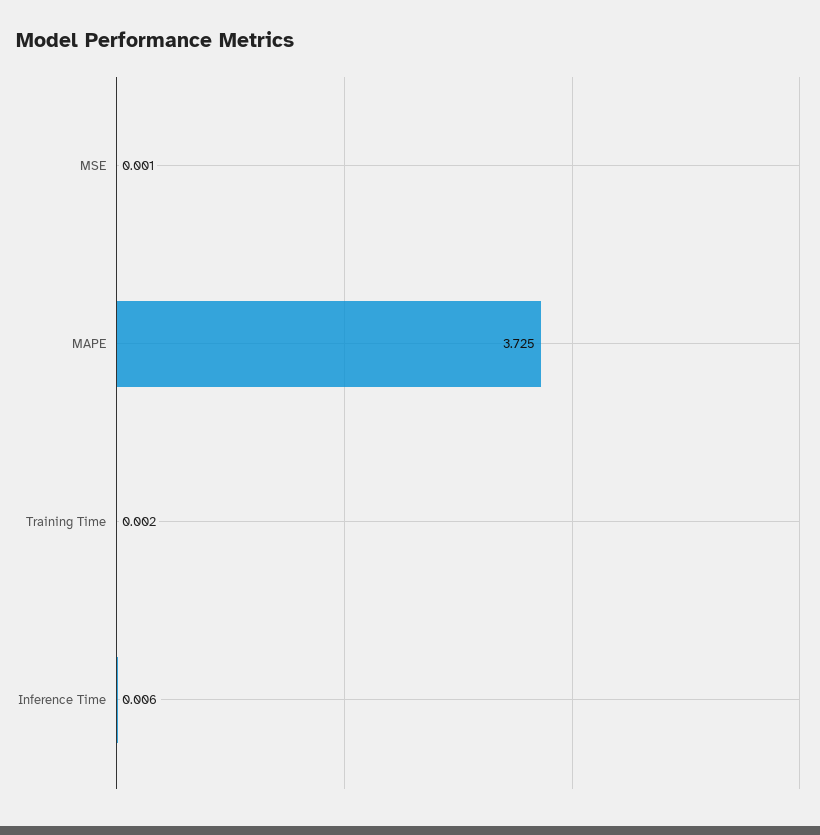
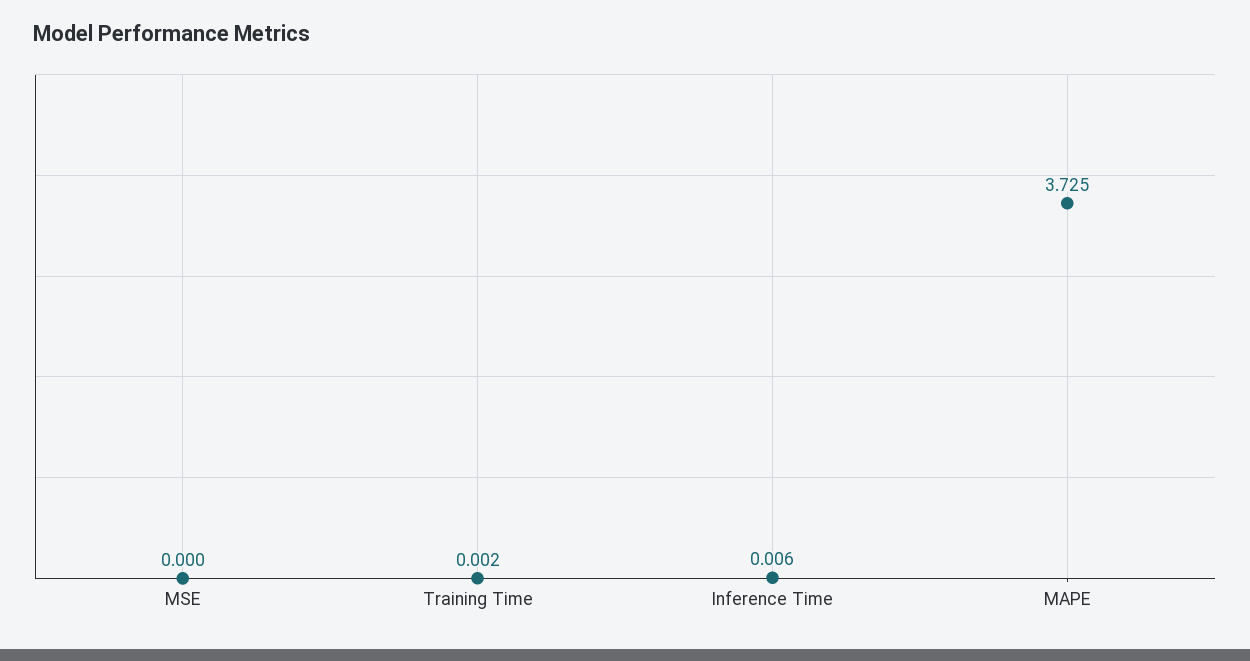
MSE: 0.001 -> 0

